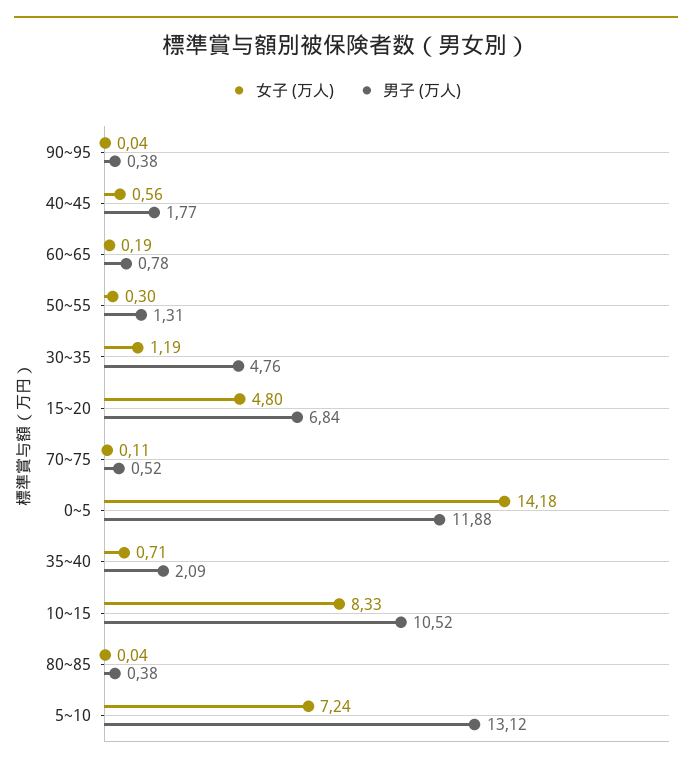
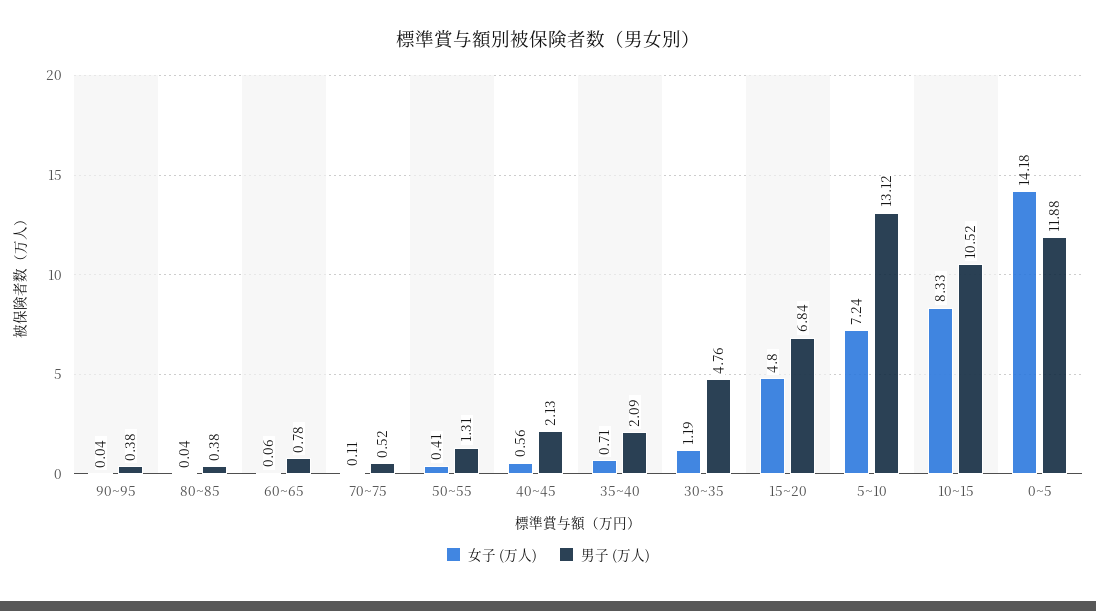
男子 (万人), 40~45: 1.77 -> 2.13
女子 (万人), 60~65: 0.19 -> 0.06
女子 (万人), 50~55: 0.3 -> 0.41

